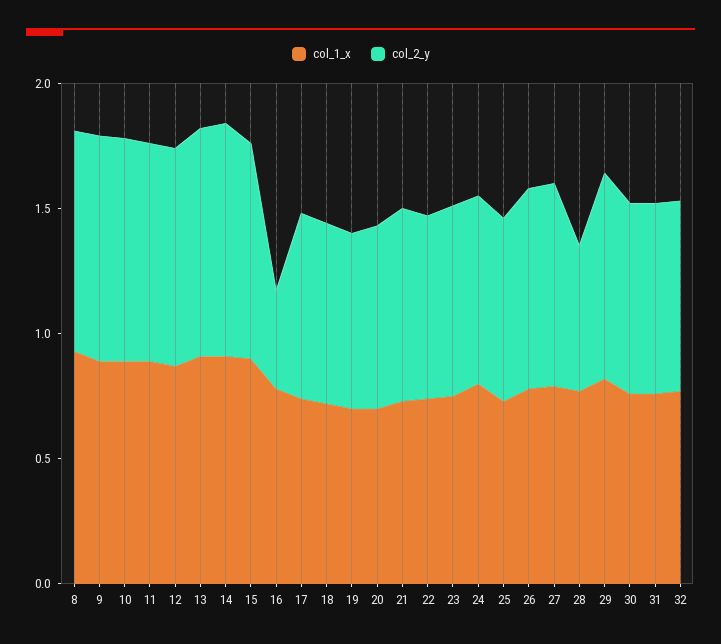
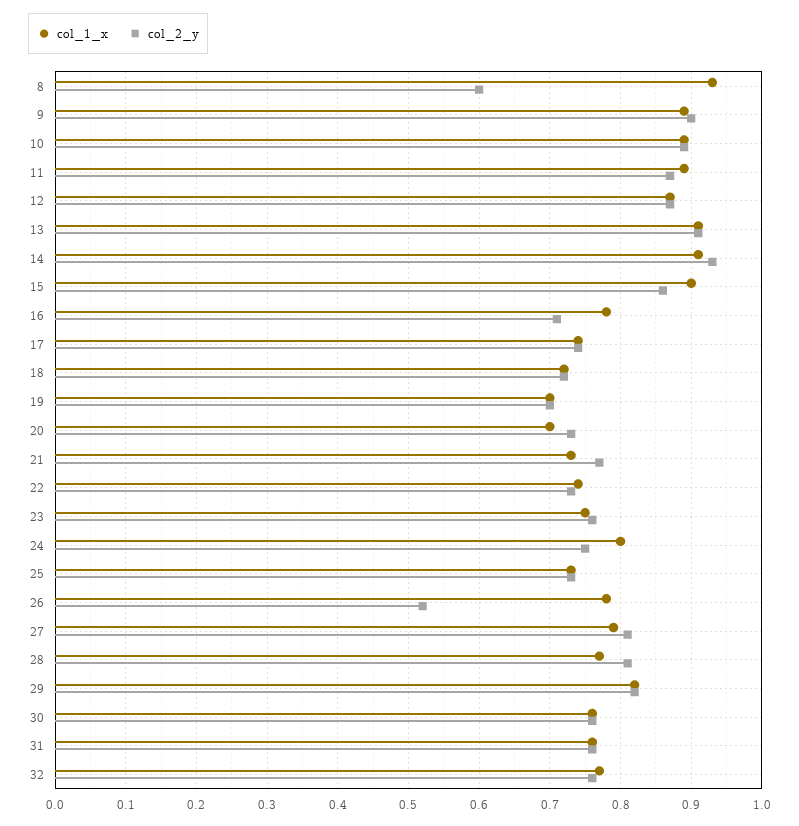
col_2_y, 8: 0.9 -> 0.6
col_2_y, 16: 0.4 -> 0.71
col_2_y, 26: 0.8 -> 0.52
col_2_y, 28: 0.6 -> 0.81

